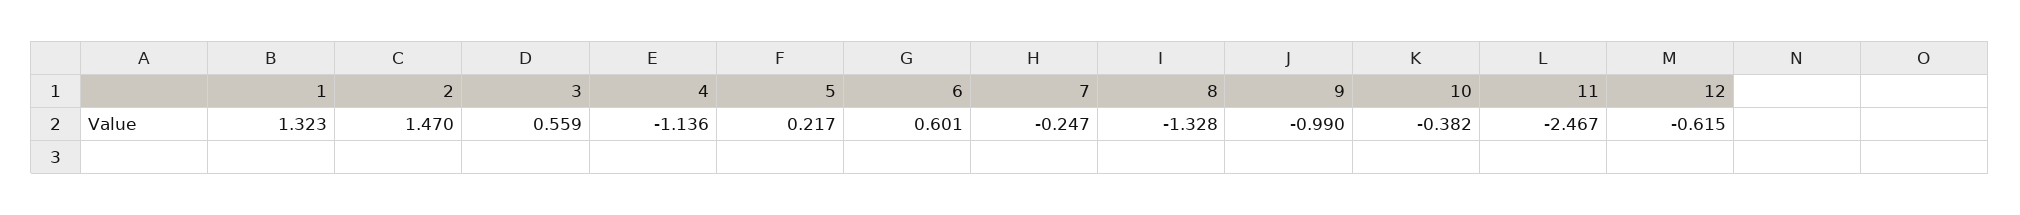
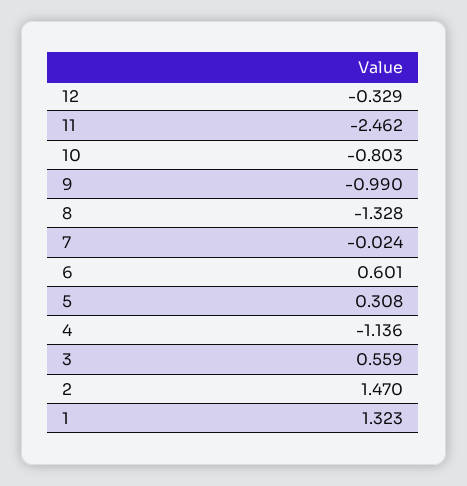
5: 0.217 -> 0.308
7: -0.247 -> -0.024
10: -0.382 -> -0.803
11: -2.467 -> -2.462
12: -0.615 -> -0.329

